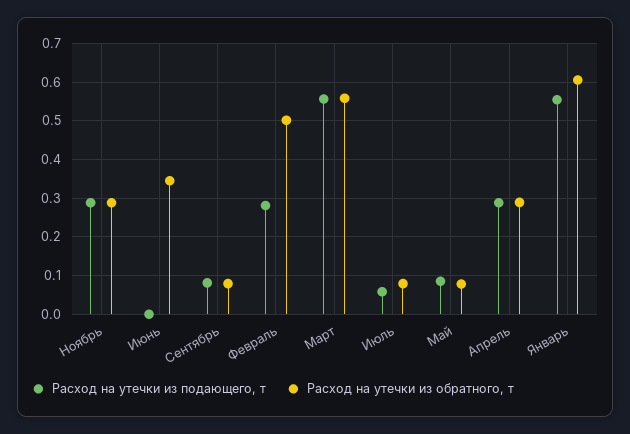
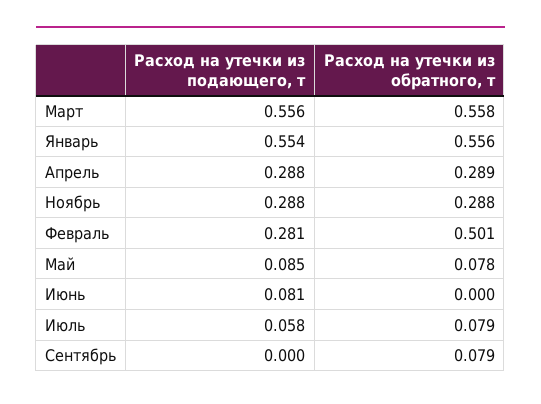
Расход на утечки из подающего, т, Июнь: 0 -> 0.081
Расход на утечки из обратного, т, Июнь: 0.34 -> 0
Расход на утечки из подающего, т, Сентябрь: 0.08 -> 0
Расход на утечки из обратного, т, Январь: 0.6 -> 0.556

